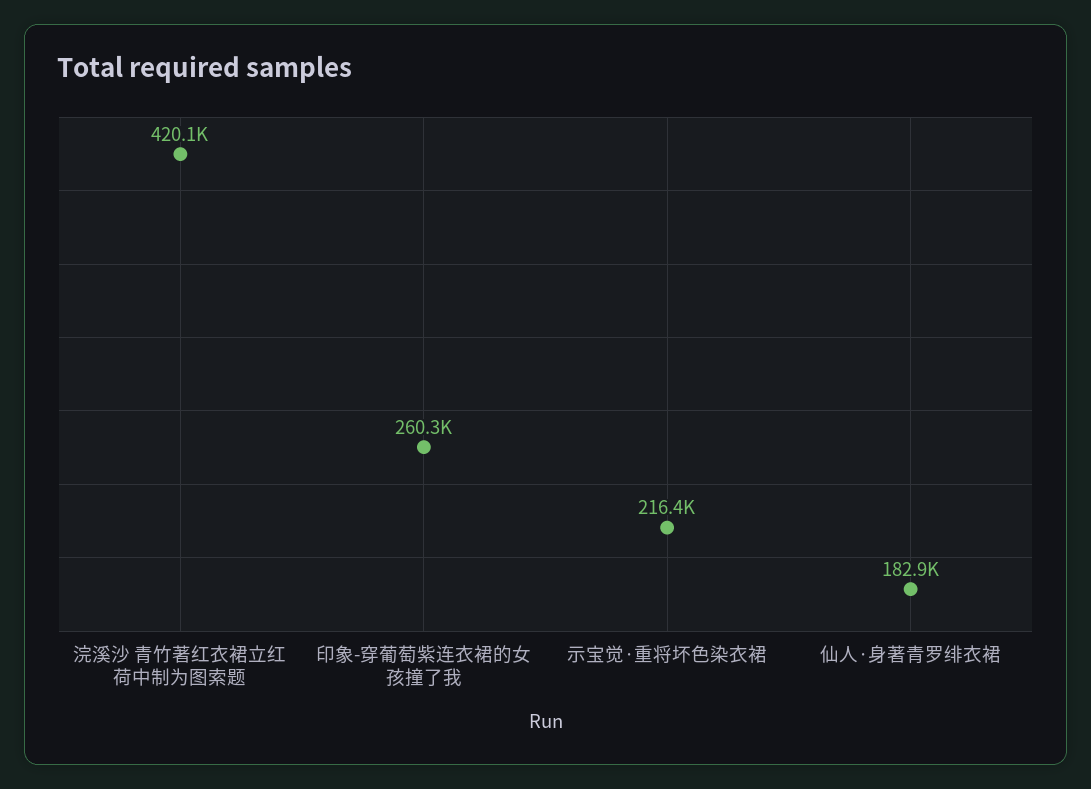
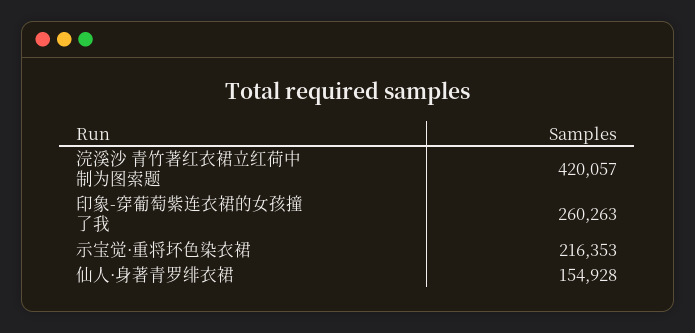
仙人·身著青罗绯衣裙: 182900 -> 154928

